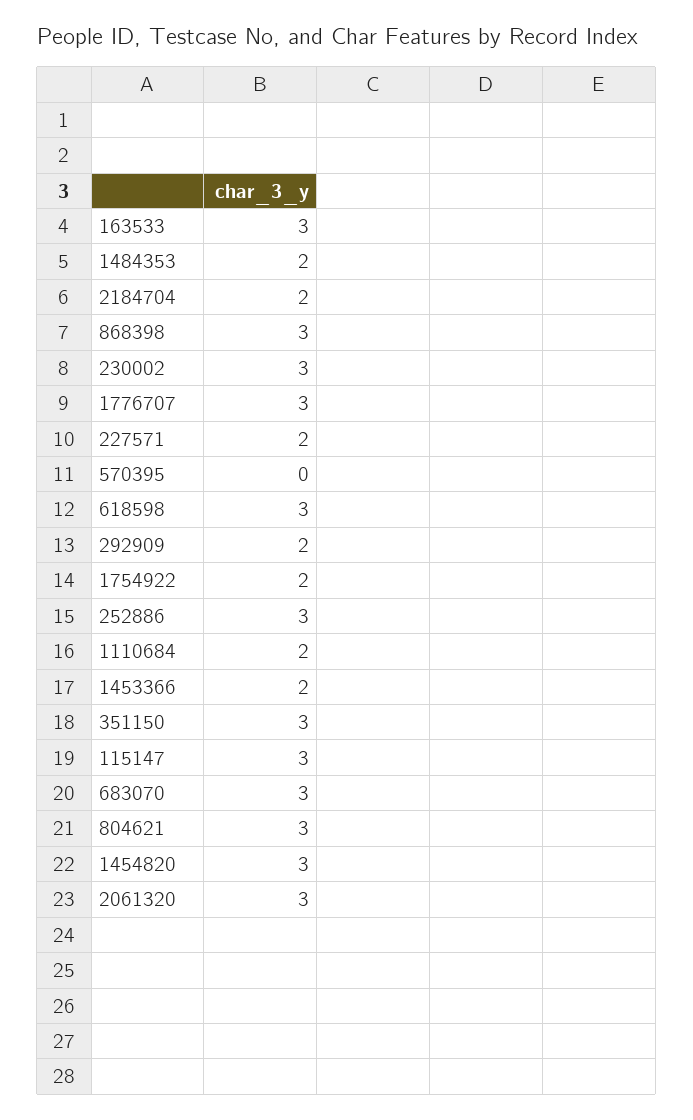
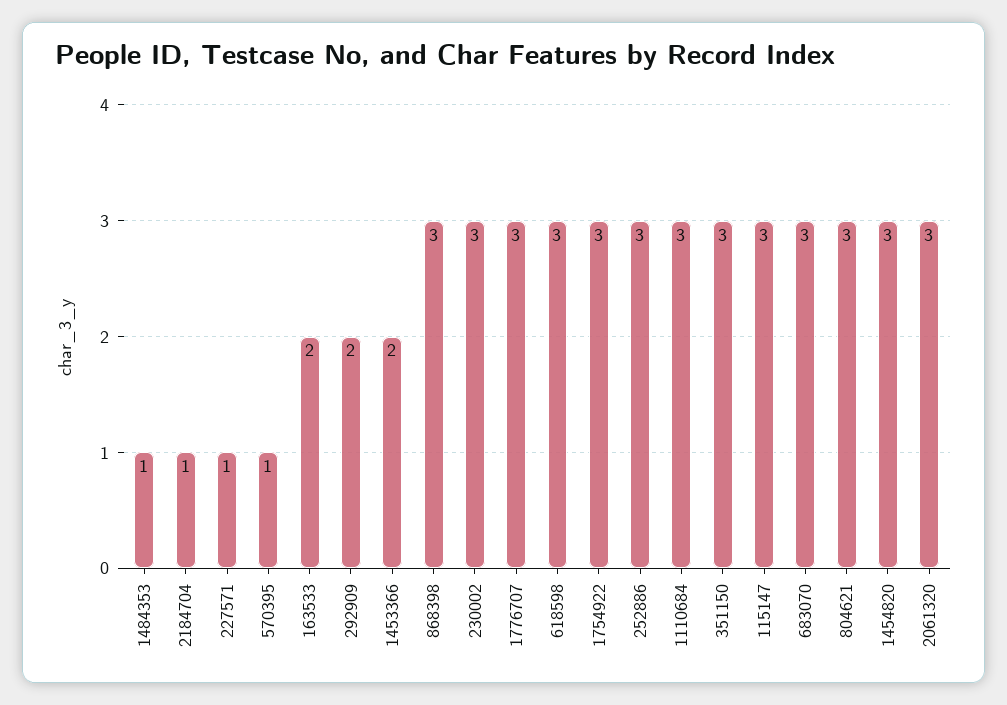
163533: 3 -> 2
1484353: 2 -> 1
2184704: 2 -> 1
227571: 2 -> 1
570395: 0 -> 1
1754922: 2 -> 3
1110684: 2 -> 3

